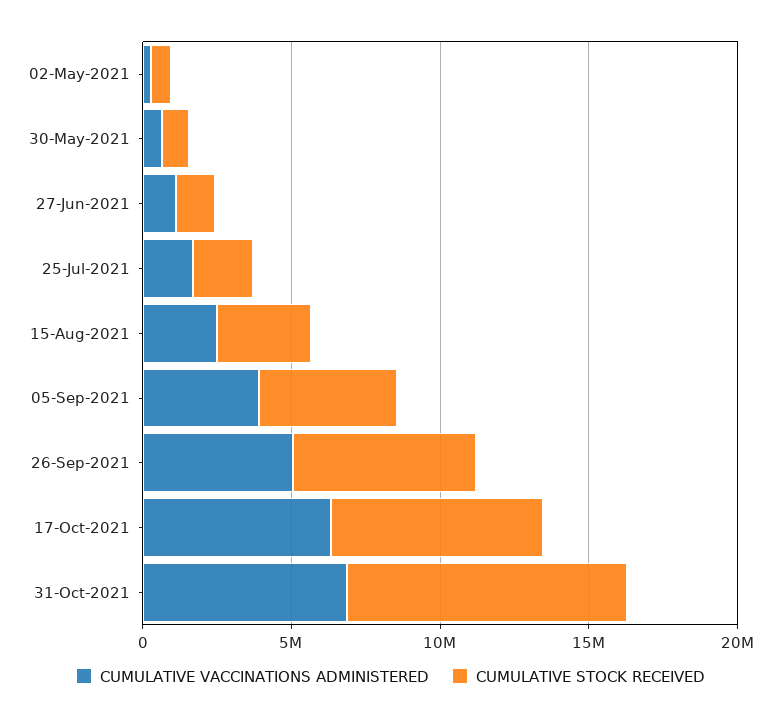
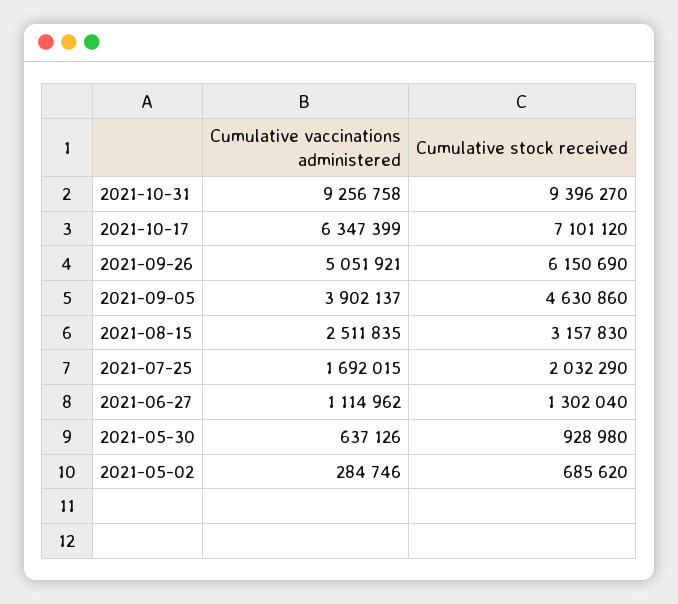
CUMULATIVE VACCINATIONS ADMINISTERED, 31-Oct-2021: 7000000 -> 9256758

